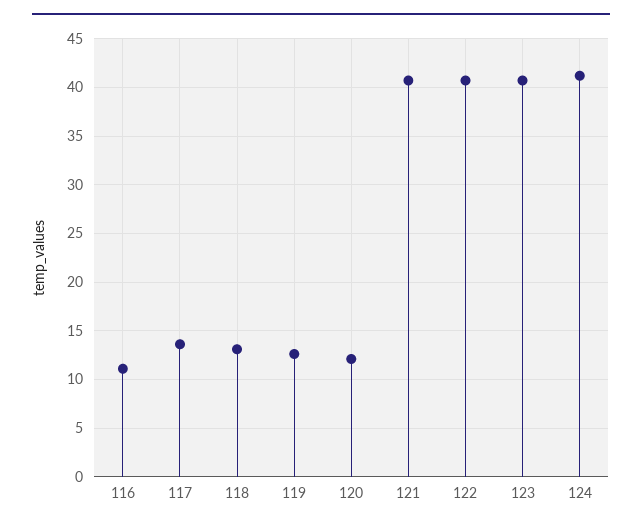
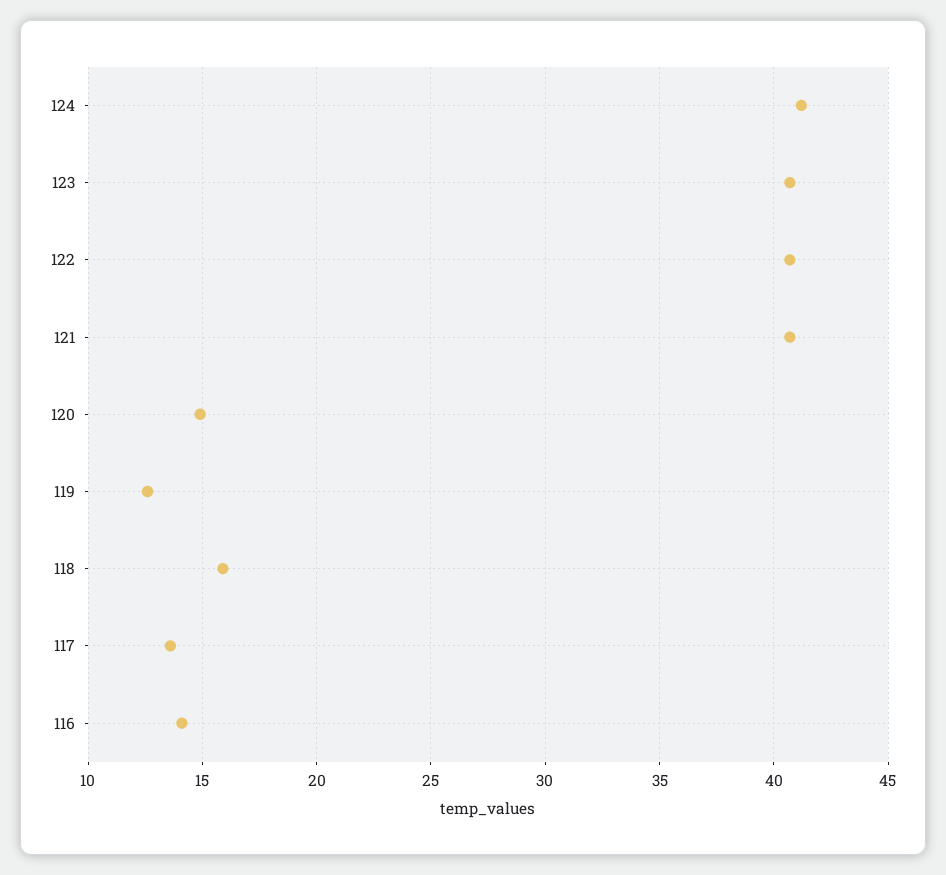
116: 11 -> 14
118: 13 -> 16
120: 12 -> 15

